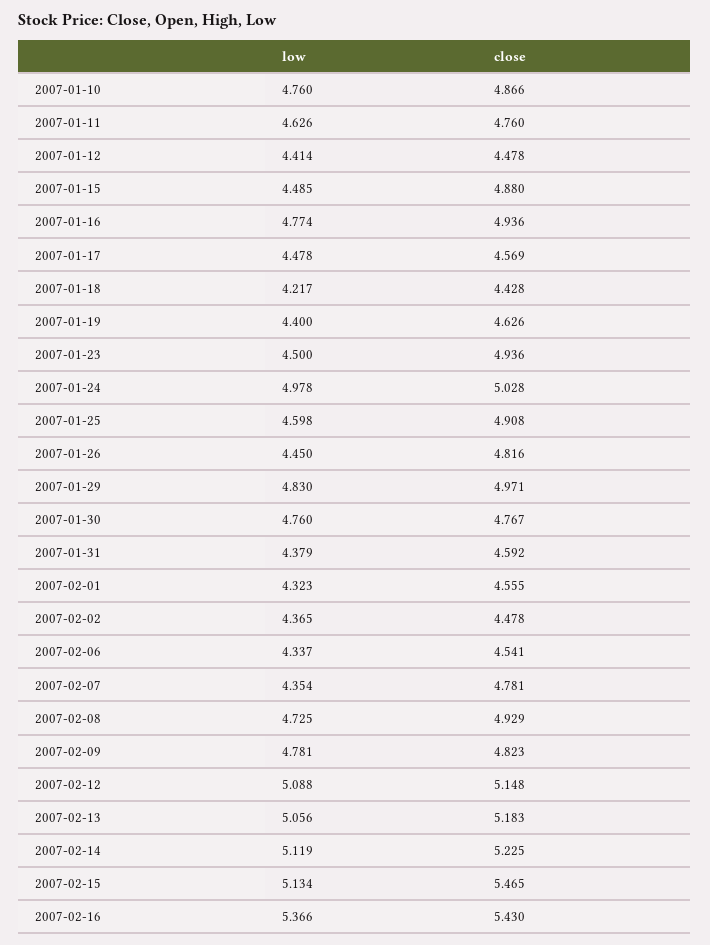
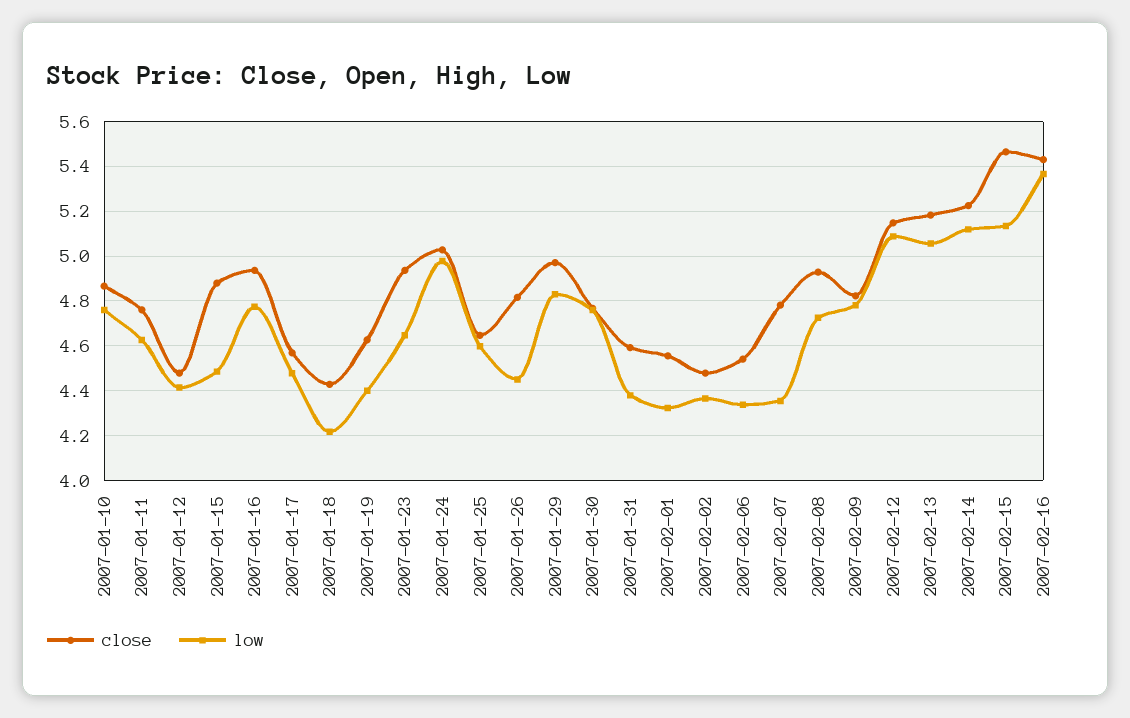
low, 2007-01-23: 4.5 -> 4.65
close, 2007-01-25: 4.908 -> 4.65

